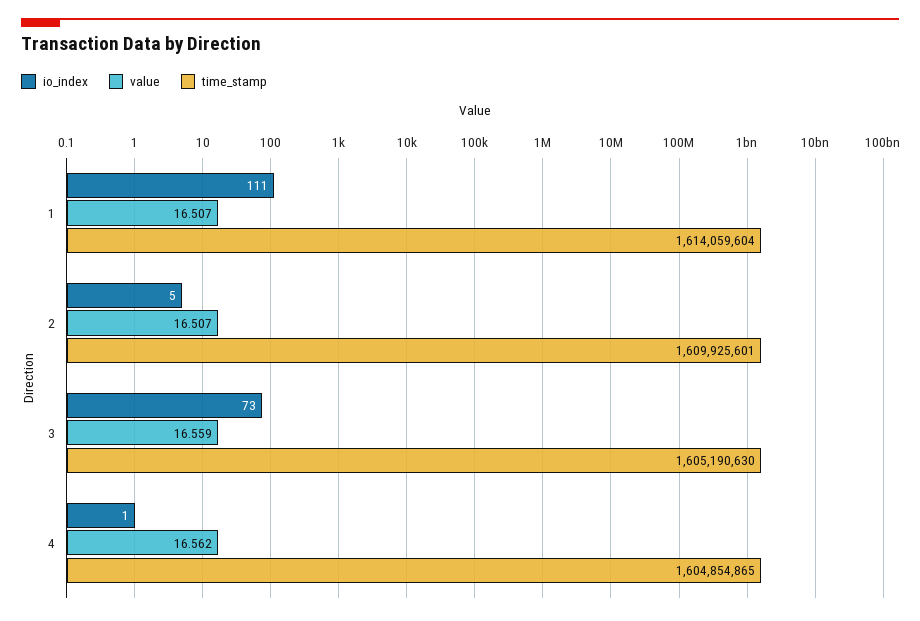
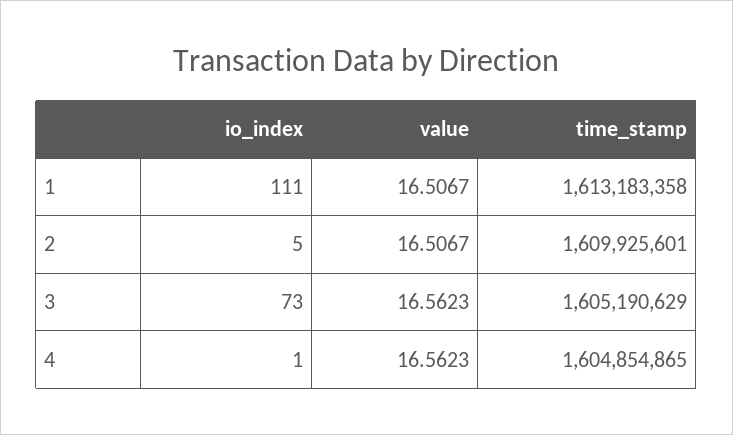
time_stamp, 1: 1614059604 -> 1613183358
value, 3: 16.559 -> 16.5623
time_stamp, 3: 1605190630 -> 1605190629

